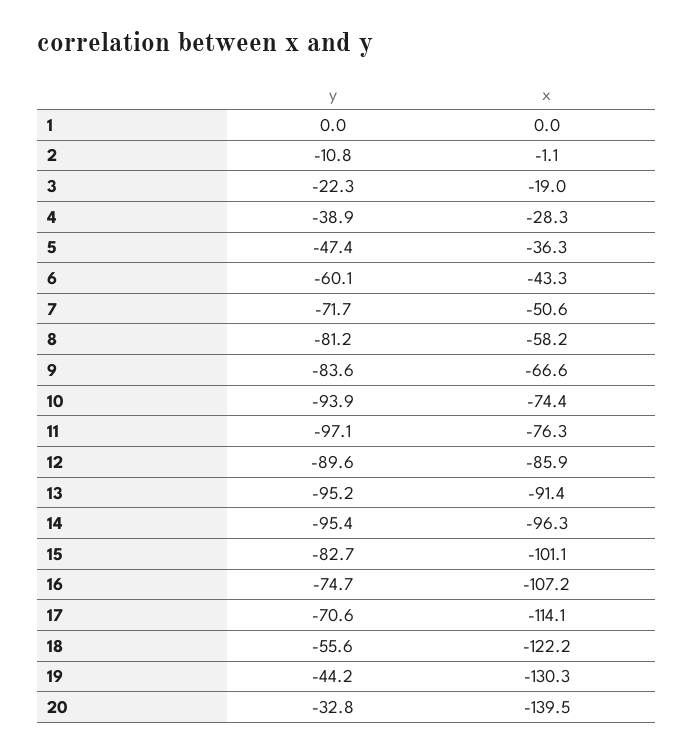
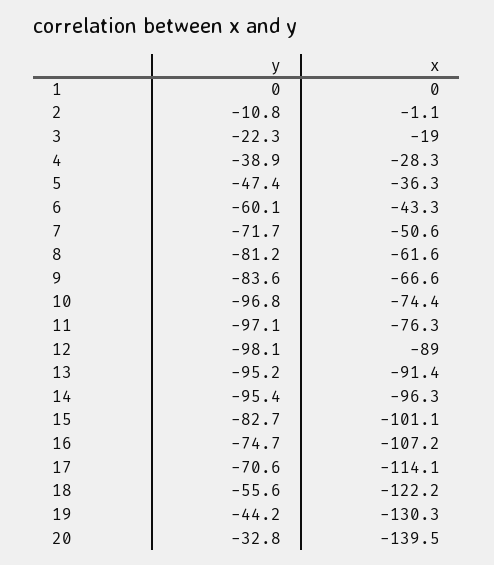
x, 8: -58.2 -> -61.6
y, 10: -93.9 -> -96.8
y, 12: -89.6 -> -98.1
x, 12: -85.9 -> -89

